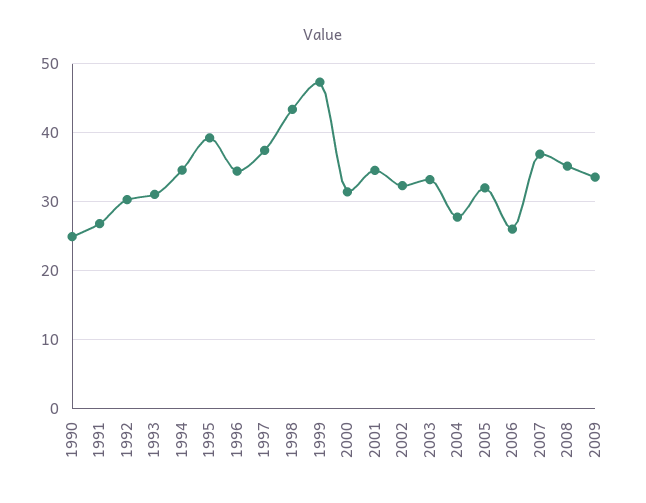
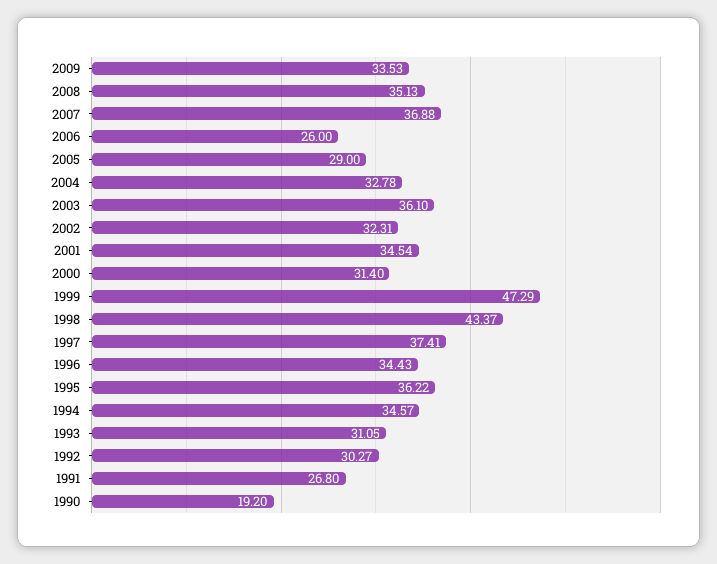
1990: 25 -> 19.2
1995: 39 -> 36.22
2003: 33 -> 36.1
2004: 28 -> 32.78
2005: 32 -> 29

